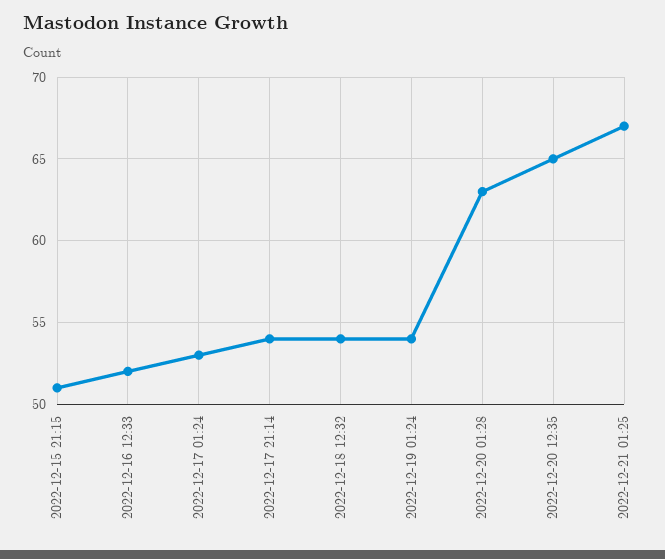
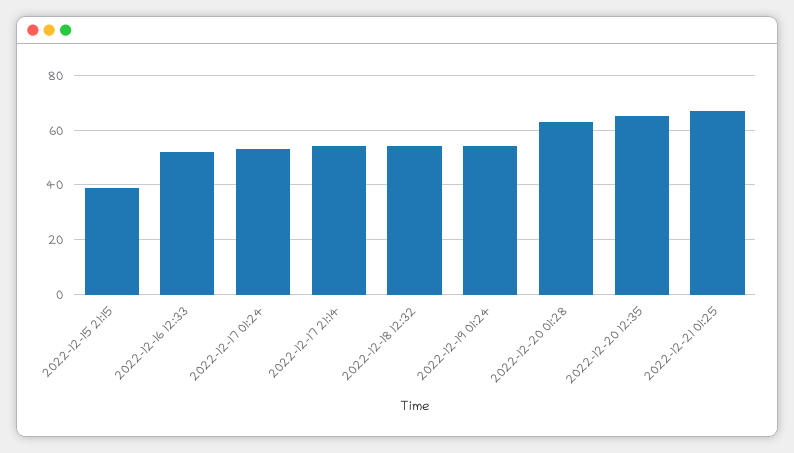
2022-12-15 21:15: 51 -> 40

